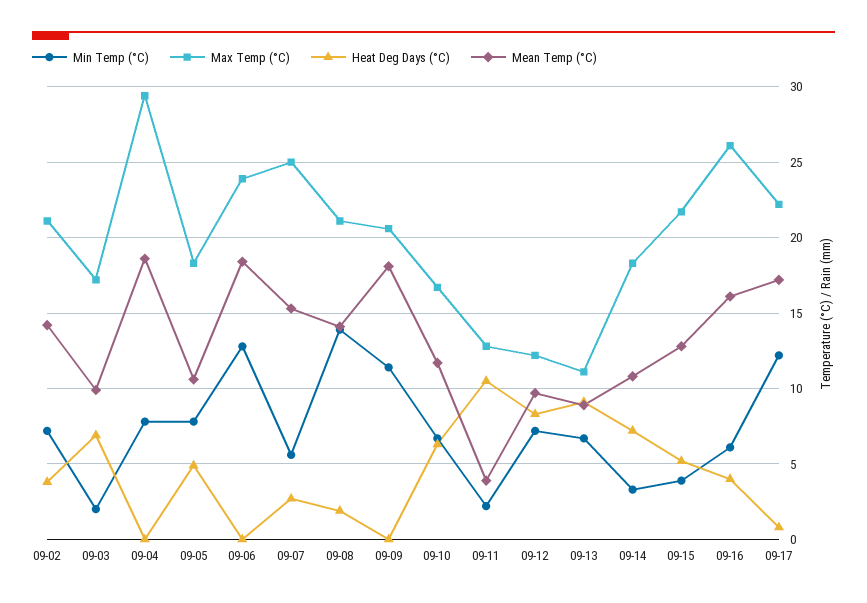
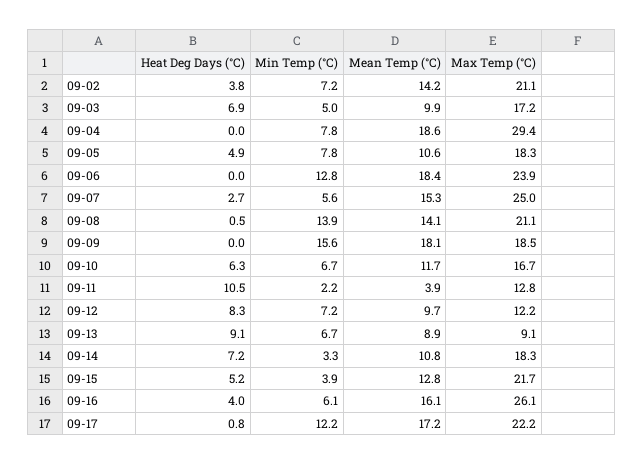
Min Temp (°C), 09-03: 2 -> 5
Heat Deg Days (°C), 09-08: 2 -> 0.5
Min Temp (°C), 09-09: 11.5 -> 15.6
Max Temp (°C), 09-09: 20.5 -> 18.5
Max Temp (°C), 09-13: 11 -> 9.1

